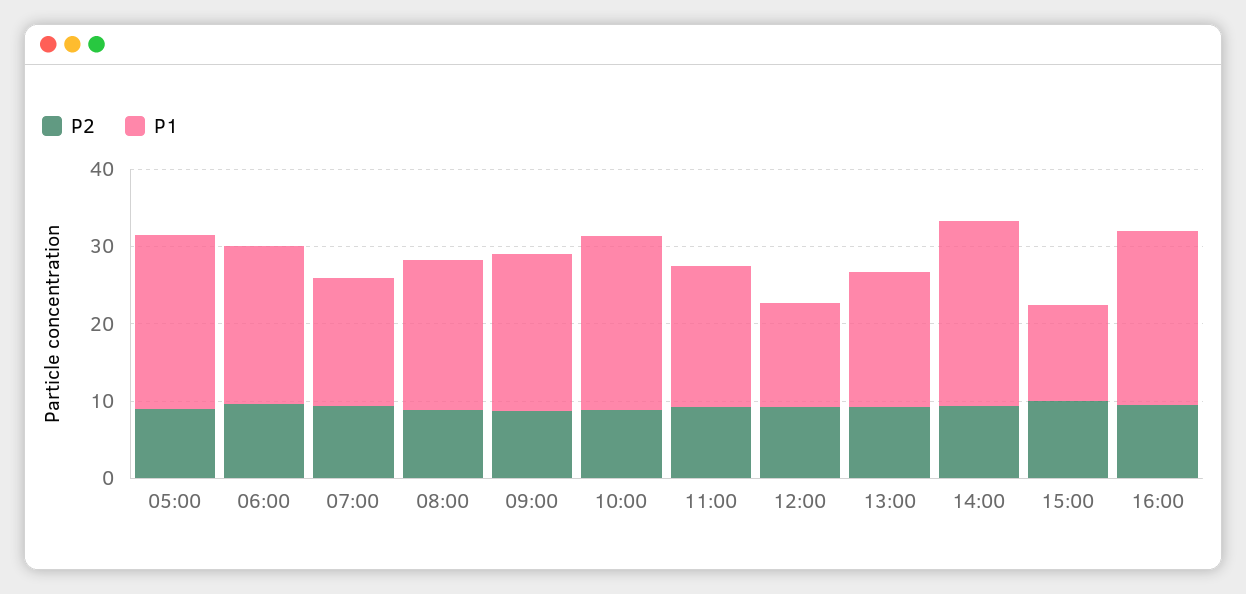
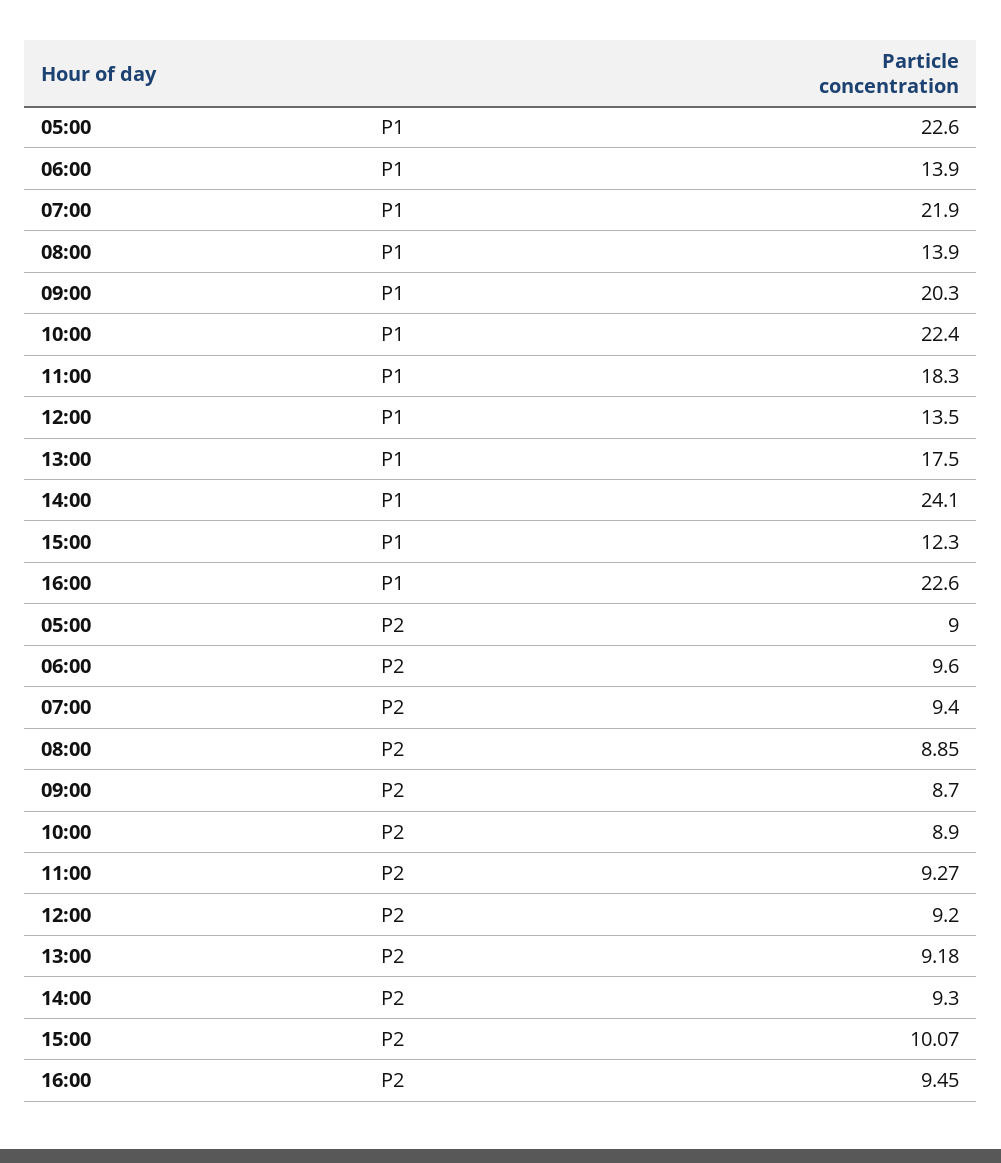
P1, 06:00: 20 -> 13.9
P1, 07:00: 16 -> 21.9
P1, 08:00: 20 -> 13.9

